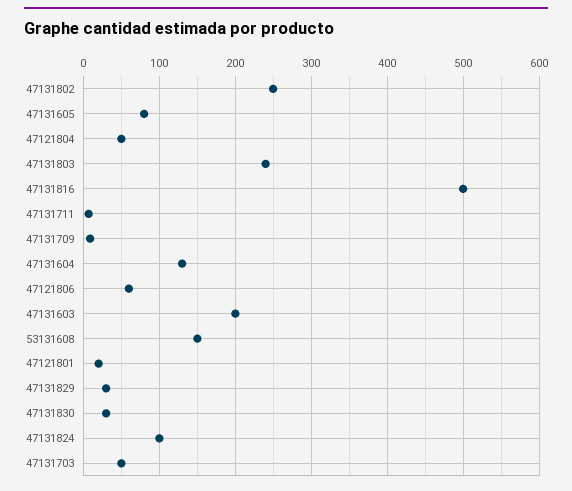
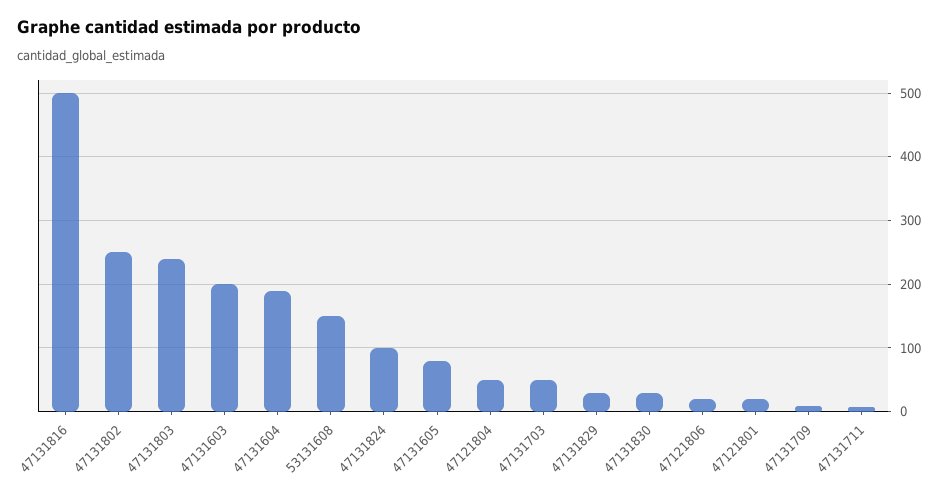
47131604: 130 -> 190
47121806: 60 -> 20

